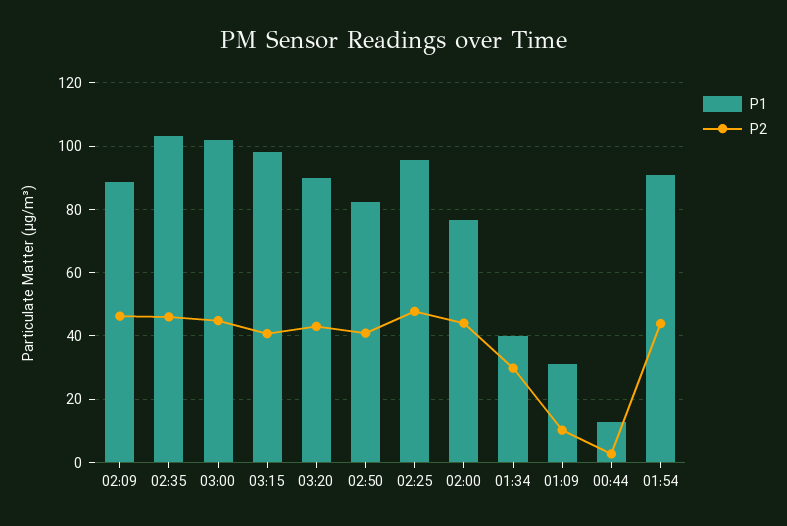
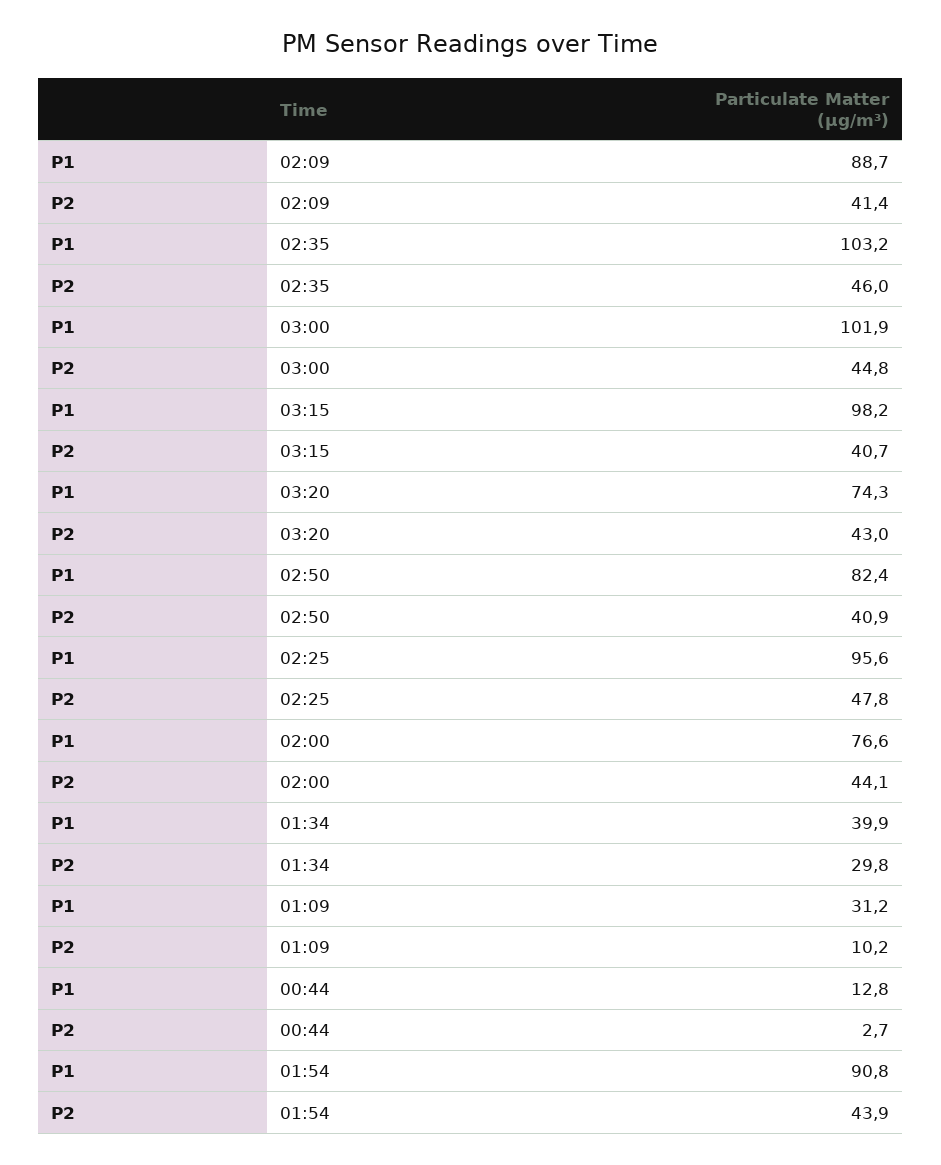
P2, 02:09: 46 -> 41.4
P1, 03:20: 90 -> 74.3

